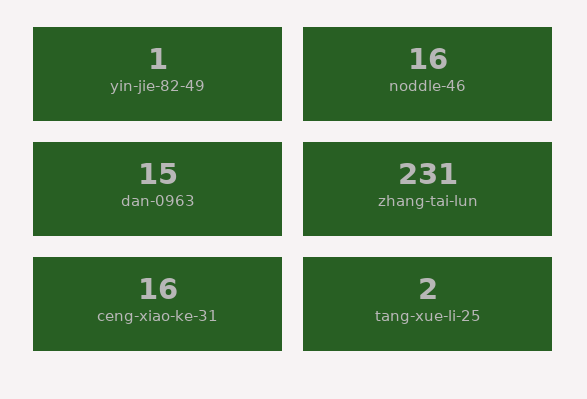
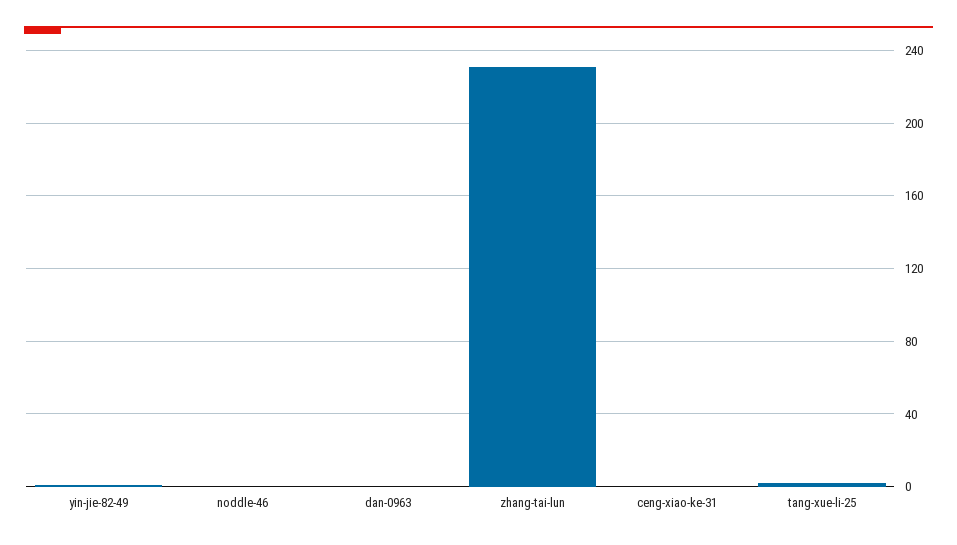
noddle-46: 16 -> 0
dan-0963: 15 -> 0
ceng-xiao-ke-31: 16 -> 0

